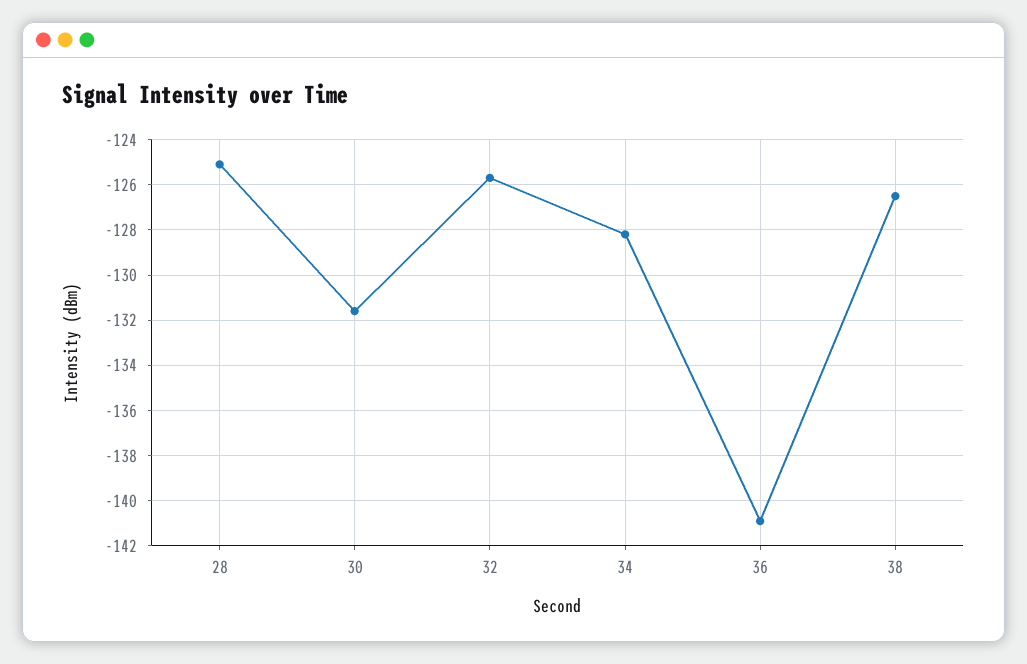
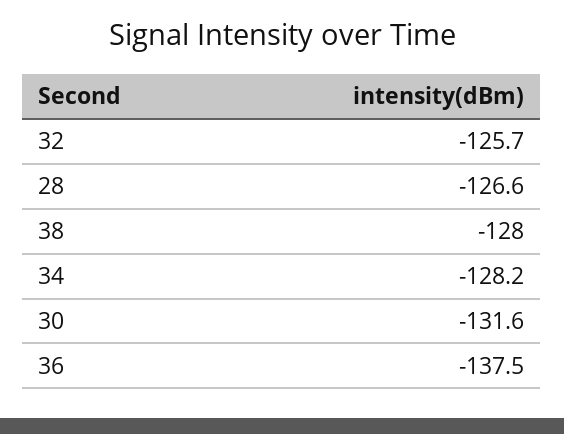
28: -125 -> -126.6
36: -141 -> -137.5
38: -126.5 -> -128

